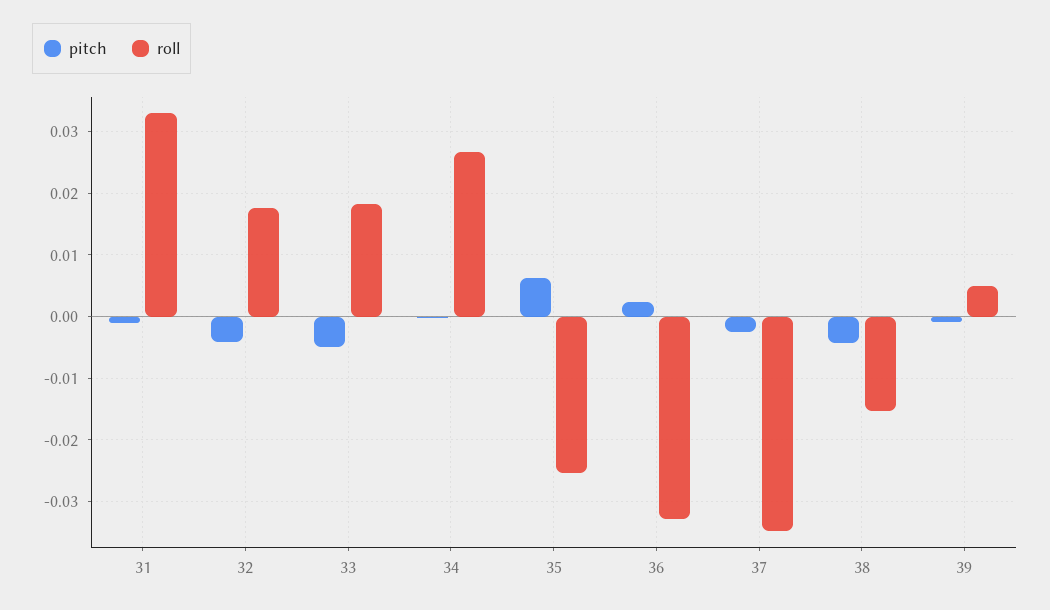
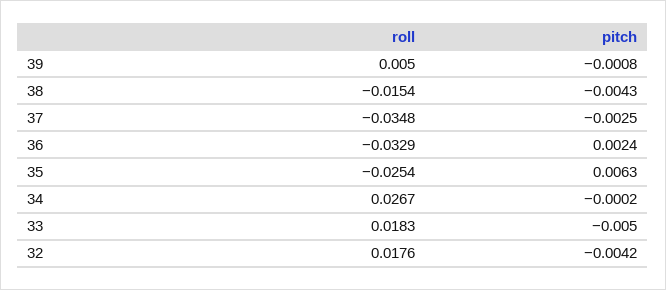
pitch, 31: -0.001 -> none
roll, 31: 0.033 -> none

